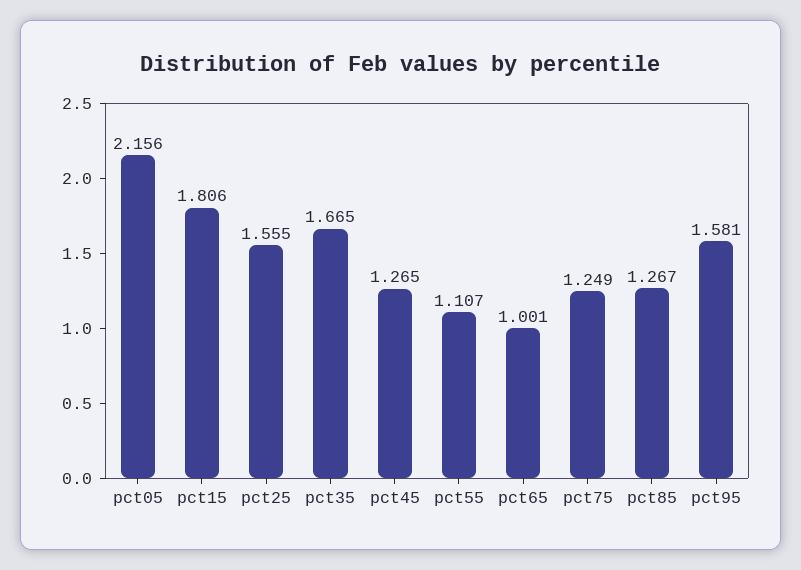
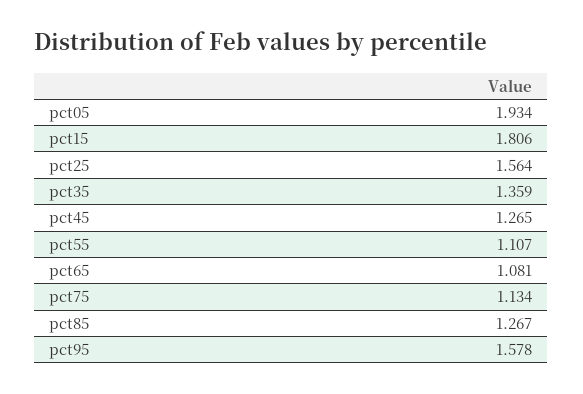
pct05: 2.156 -> 1.934
pct25: 1.555 -> 1.564
pct35: 1.665 -> 1.359
pct65: 1.001 -> 1.081
pct75: 1.249 -> 1.134
pct95: 1.581 -> 1.578

